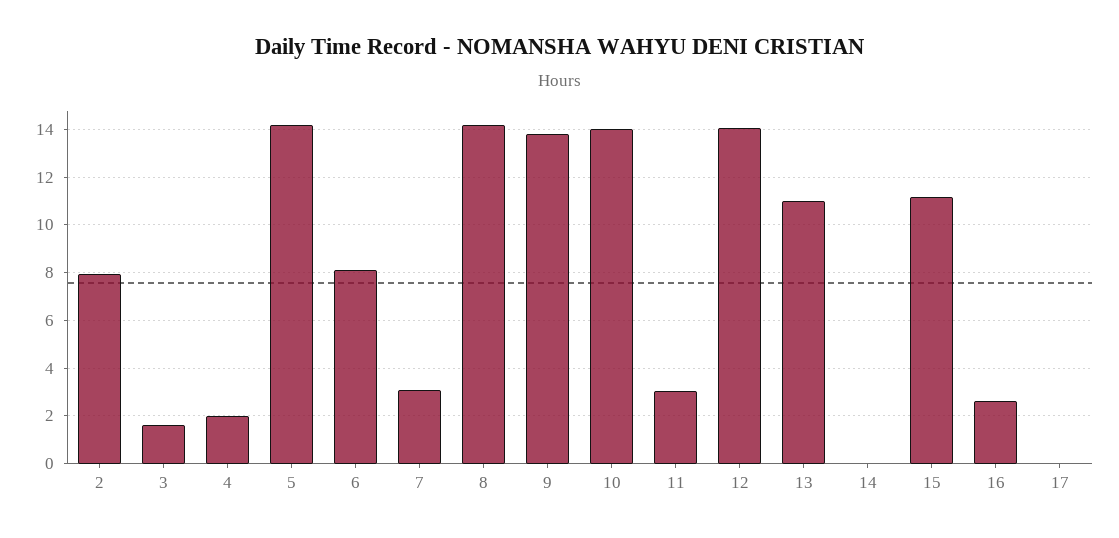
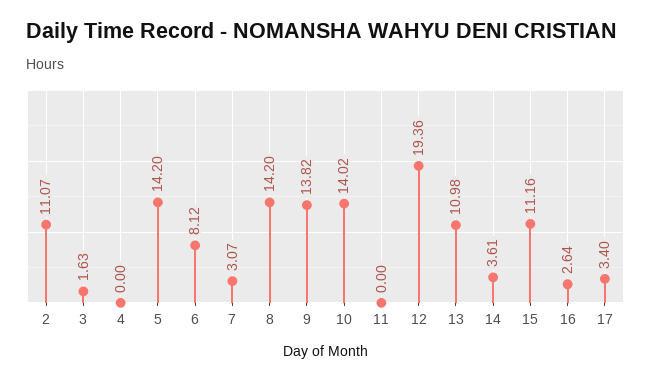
2: 8 -> 11.07
4: 2 -> 0
11: 3 -> 0
12: 14 -> 19.36
14: 0 -> 3.61
17: 0 -> 3.4

